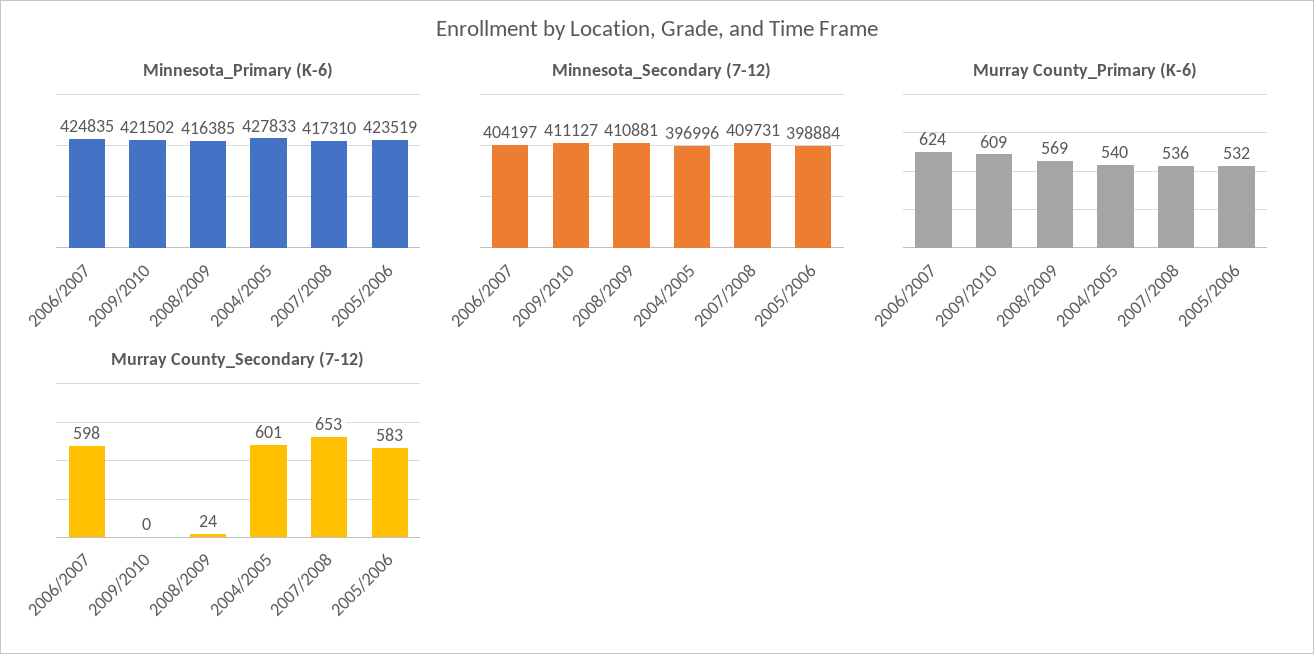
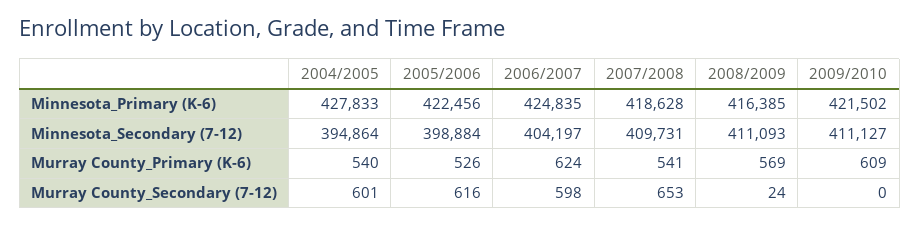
Minnesota_Primary (K-6), 2007/2008: 417310 -> 418628
Minnesota_Primary (K-6), 2005/2006: 423519 -> 422456
Minnesota_Secondary (7-12), 2008/2009: 410881 -> 411093
Minnesota_Secondary (7-12), 2004/2005: 396996 -> 394864
Murray County_Primary (K-6), 2007/2008: 536 -> 541
Murray County_Primary (K-6), 2005/2006: 532 -> 526
Murray County_Secondary (7-12), 2005/2006: 583 -> 616

